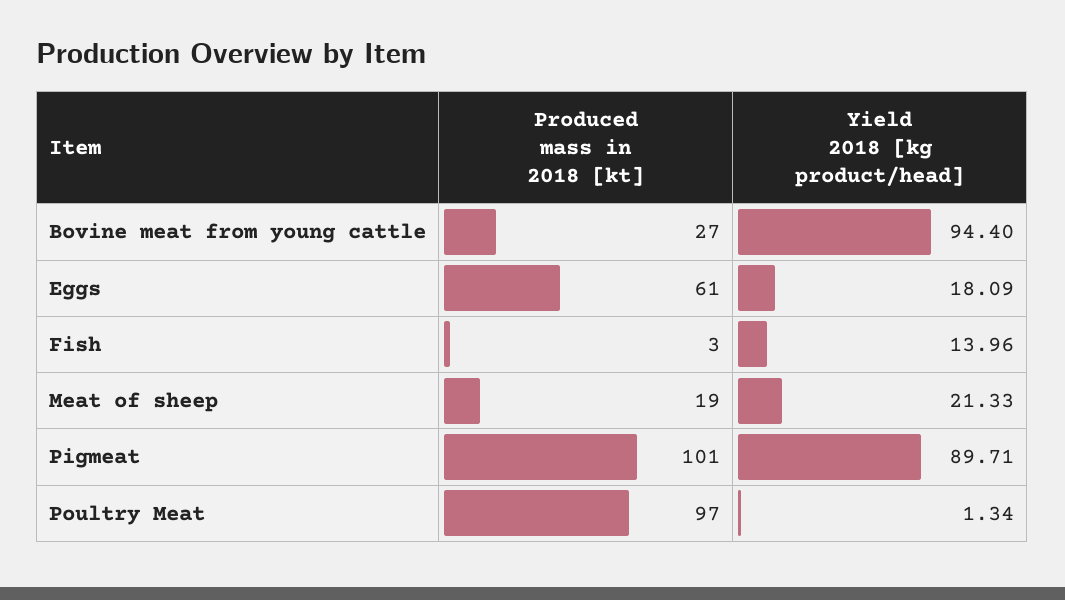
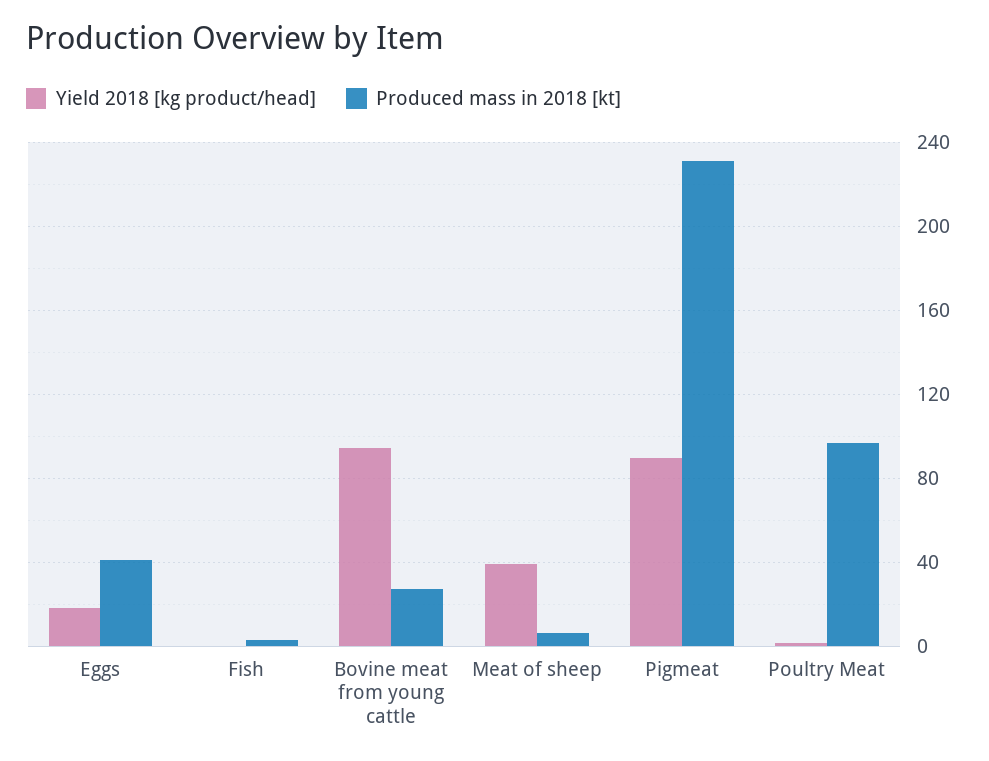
Produced mass in 2018 [kt], Eggs: 61 -> 40
Yield 2018 [kg product/head], Fish: 13.96 -> 0
Produced mass in 2018 [kt], Meat of sheep: 19 -> 5
Yield 2018 [kg product/head], Meat of sheep: 21.33 -> 40
Produced mass in 2018 [kt], Pigmeat: 101 -> 230

